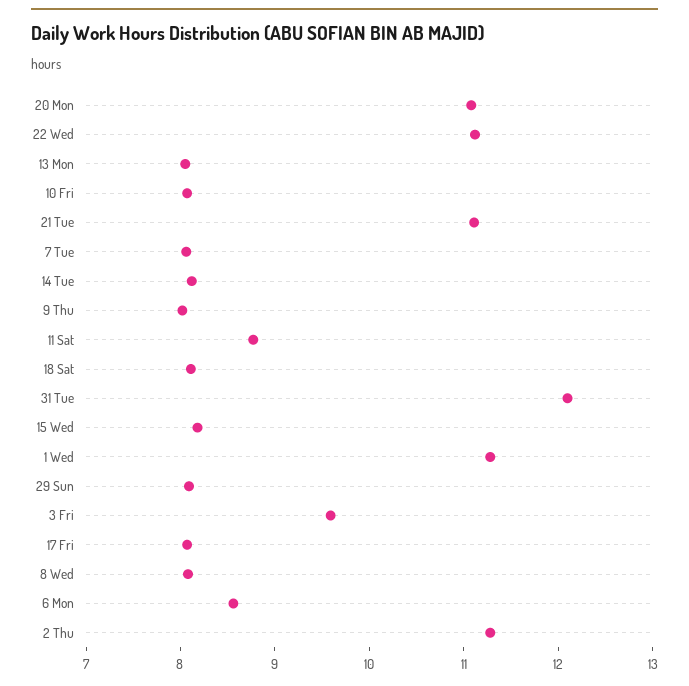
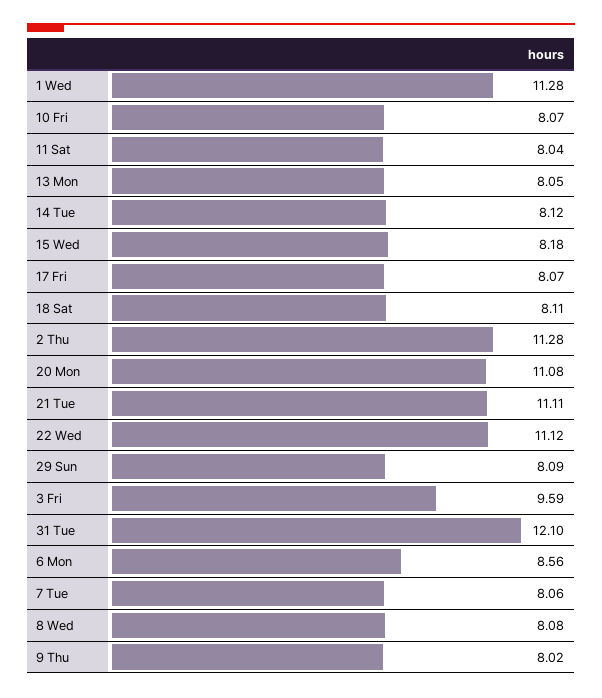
11 Sat: 8.8 -> 8.04

